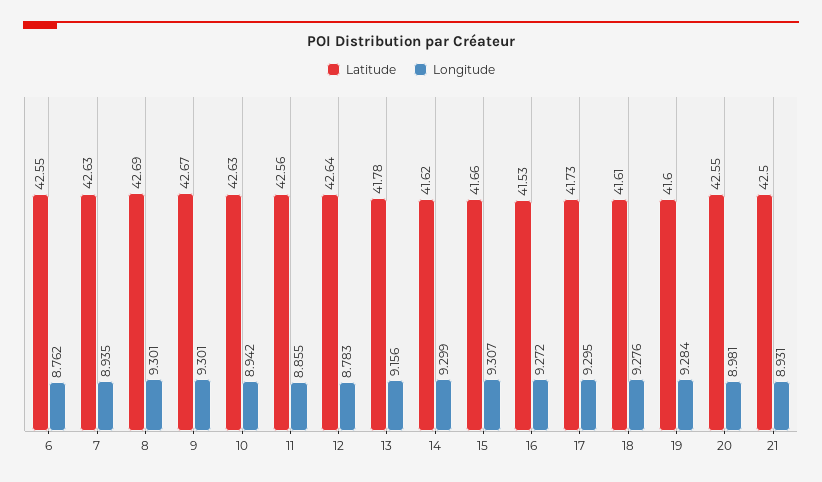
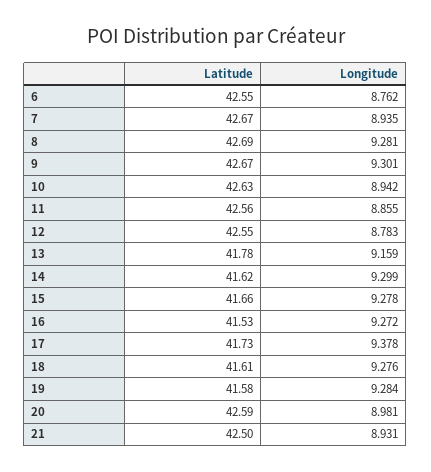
Latitude, 7: 42.63 -> 42.67
Longitude, 8: 9.301 -> 9.281
Latitude, 12: 42.64 -> 42.55
Longitude, 13: 9.156 -> 9.159
Longitude, 15: 9.307 -> 9.278
Longitude, 17: 9.295 -> 9.378
Latitude, 19: 41.6 -> 41.58
Latitude, 20: 42.55 -> 42.59

